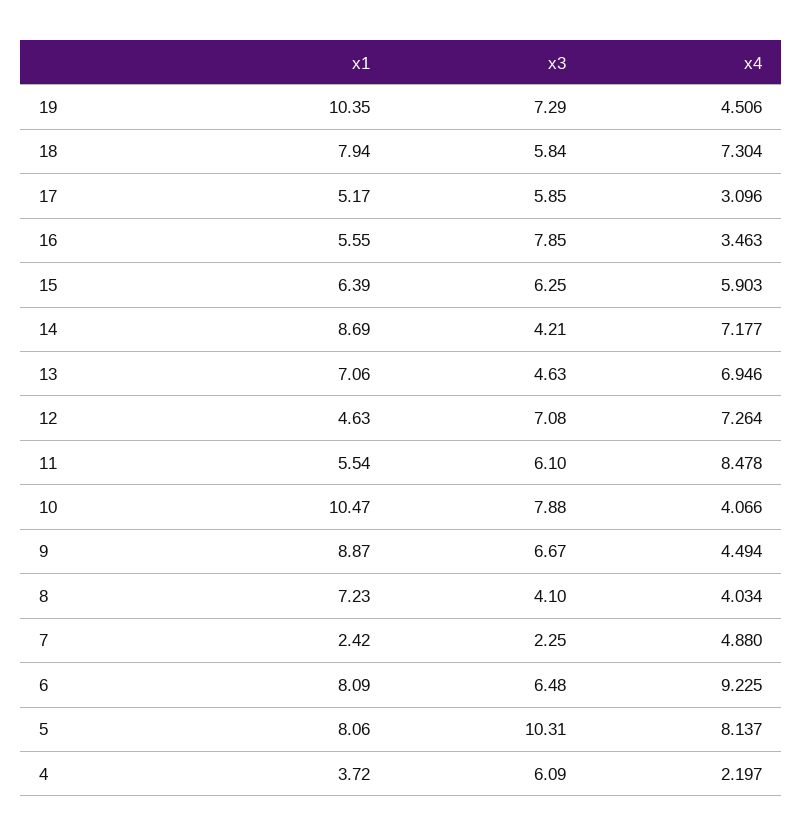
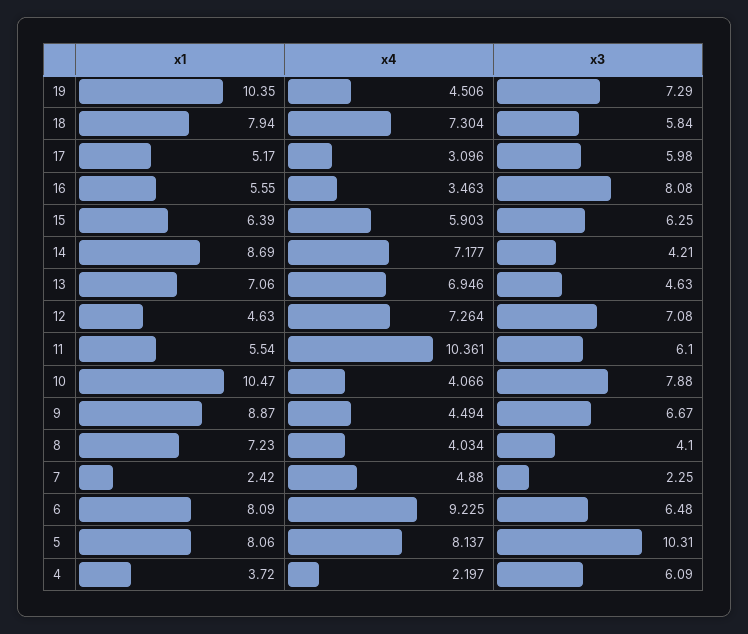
x3, 17: 5.85 -> 5.98
x3, 16: 7.85 -> 8.08
x4, 11: 8.478 -> 10.361

